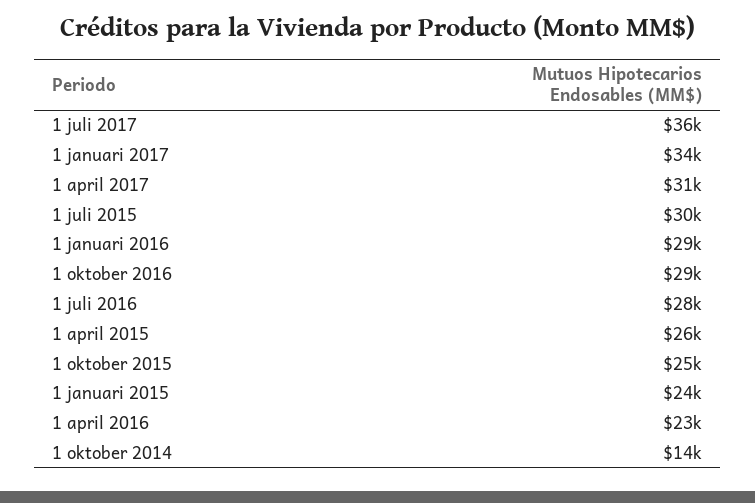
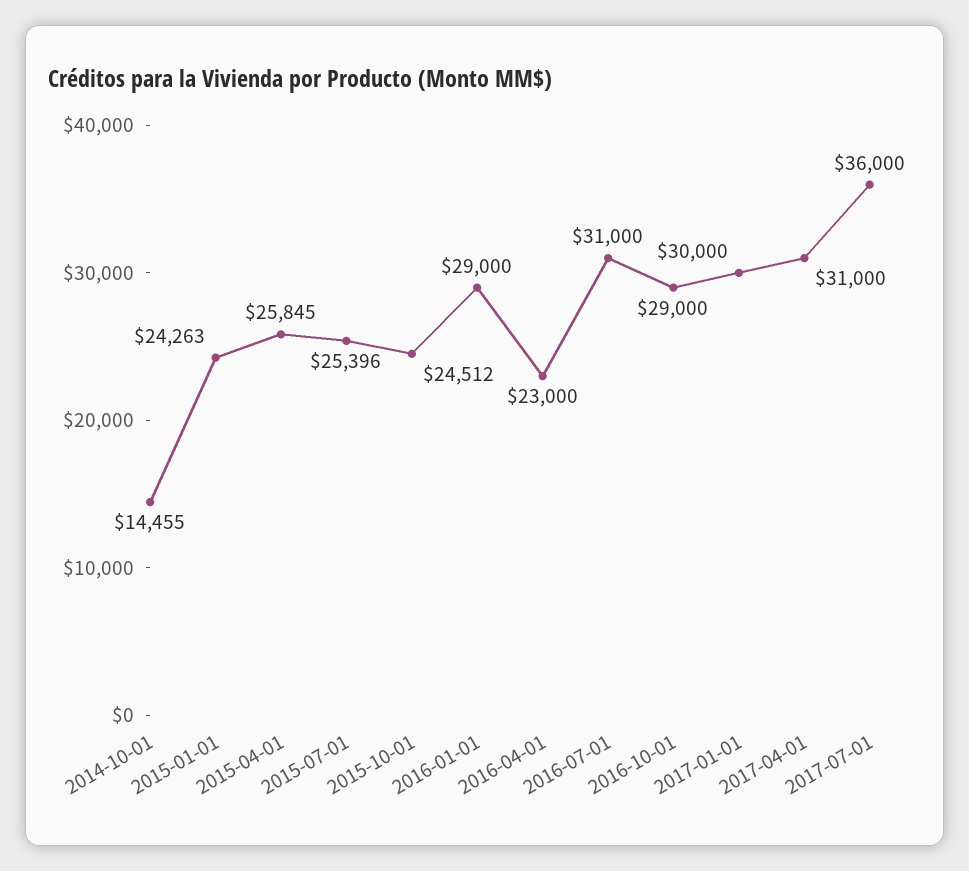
1 januari 2017: 34000 -> 30000
1 juli 2015: 30000 -> 25396
1 juli 2016: 28000 -> 31000

